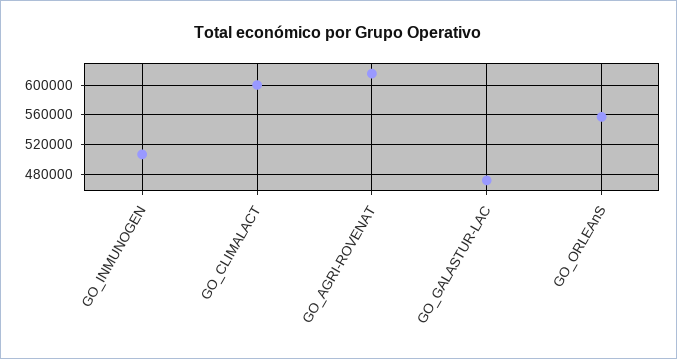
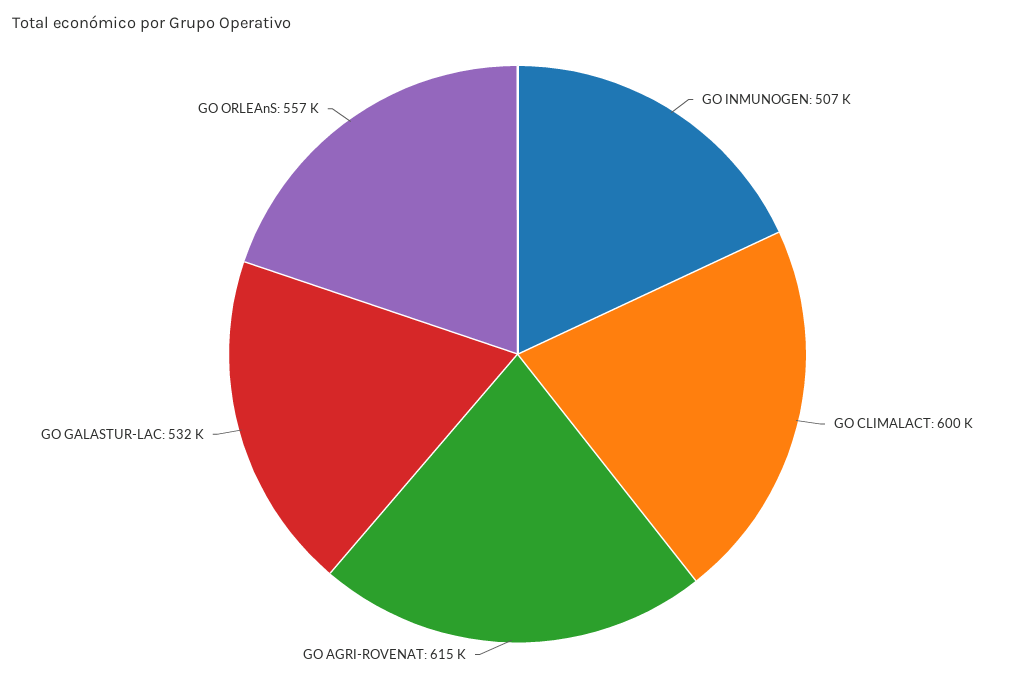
GO_GALASTUR-LAC: 470000 -> 532000

